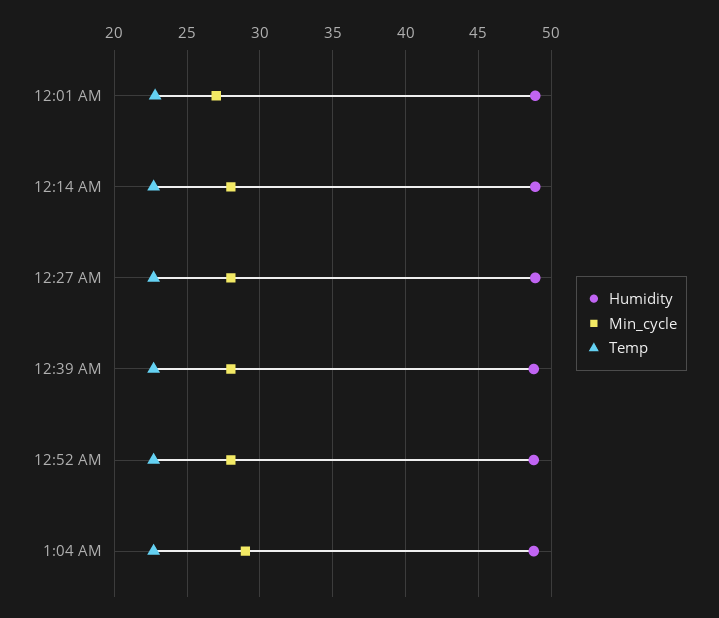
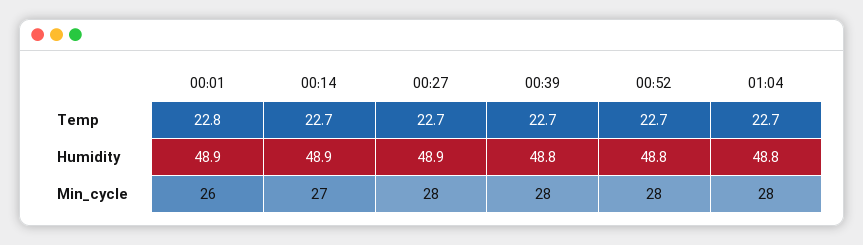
Min_cycle, 12:01 AM: 27 -> 26
Min_cycle, 12:14 AM: 28 -> 27
Min_cycle, 1:04 AM: 29 -> 28

